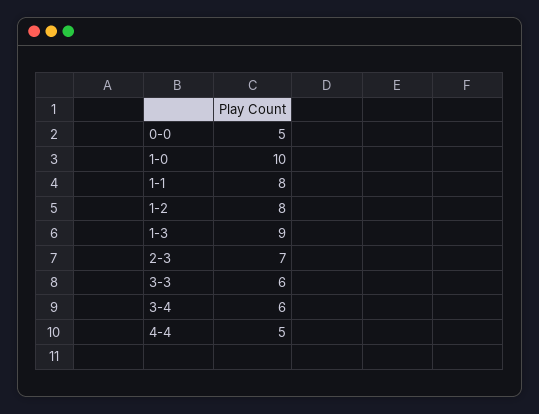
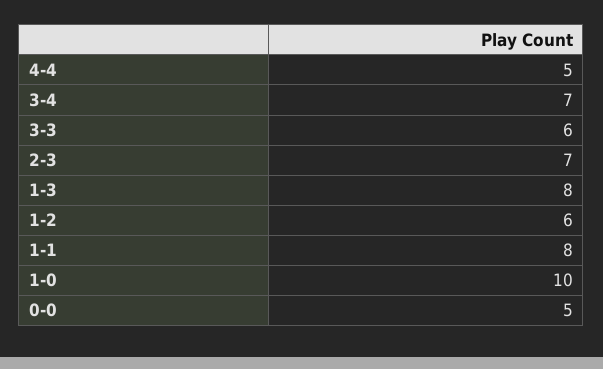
1-2: 8 -> 6
1-3: 9 -> 8
3-4: 6 -> 7

